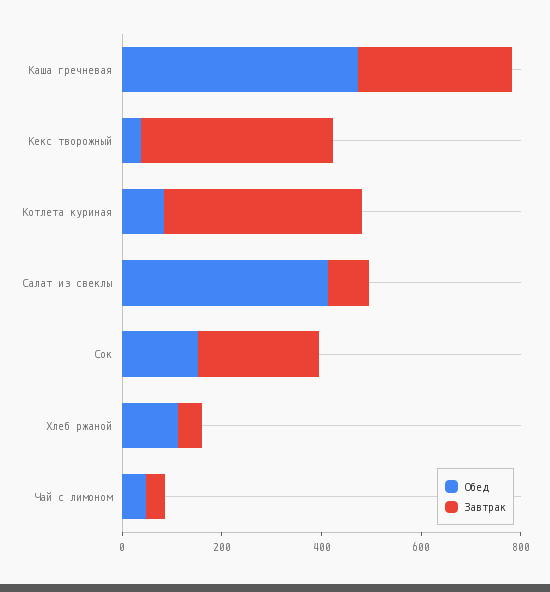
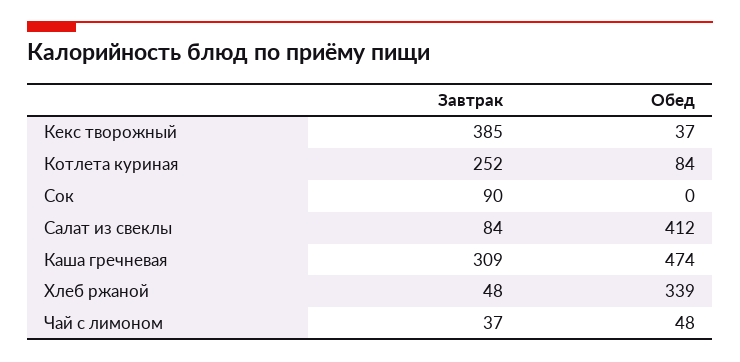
Завтрак, Котлета куриная: 400 -> 252
Обед, Сок: 150 -> 0
Завтрак, Сок: 250 -> 90
Обед, Хлеб ржаной: 100 -> 339

